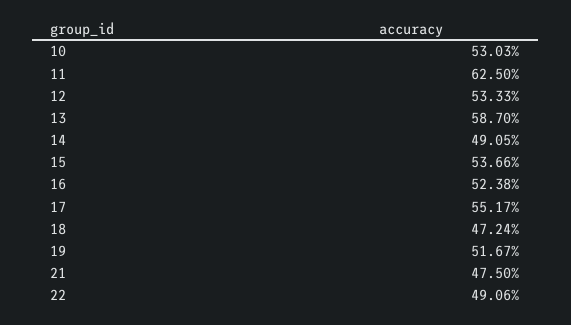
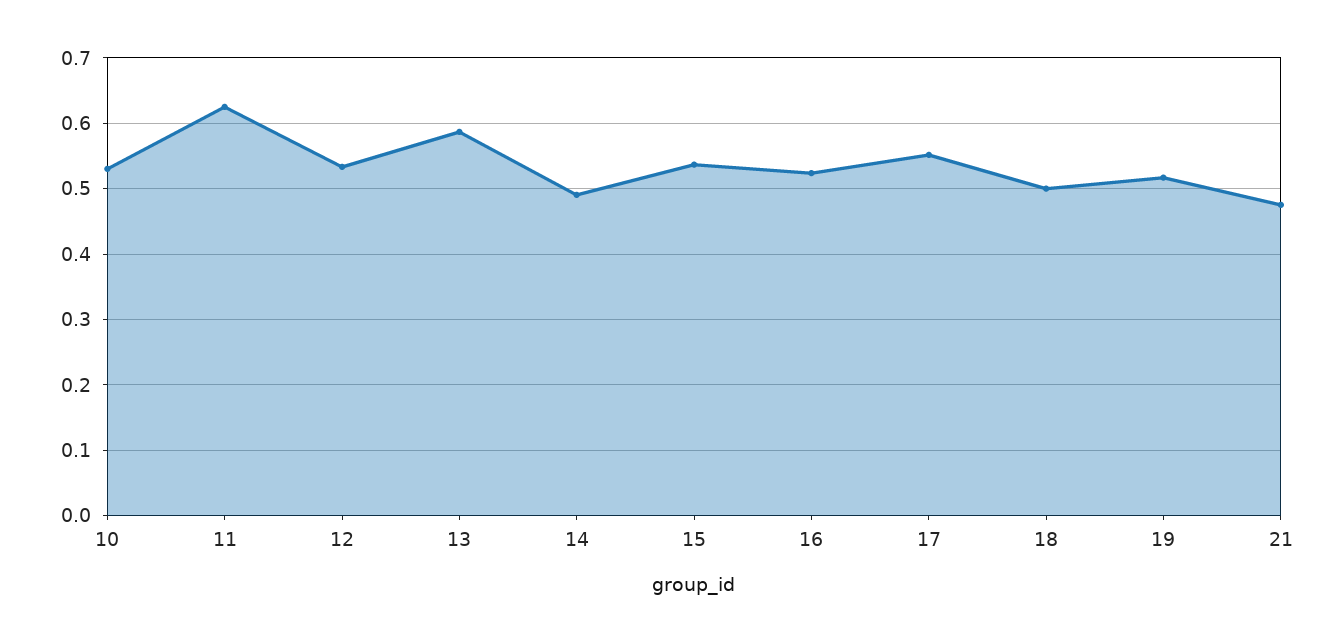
18: 0.4724 -> 0.5
22: 0.4906 -> none

